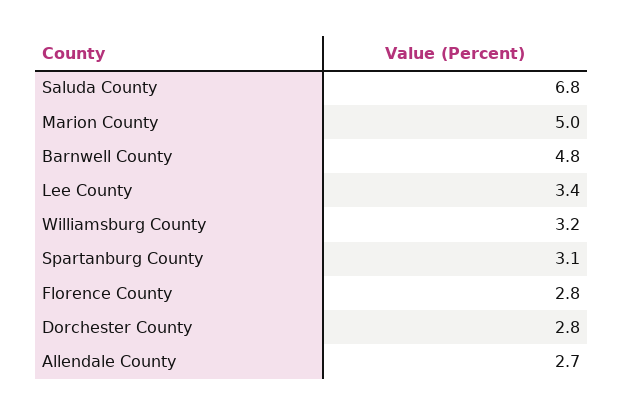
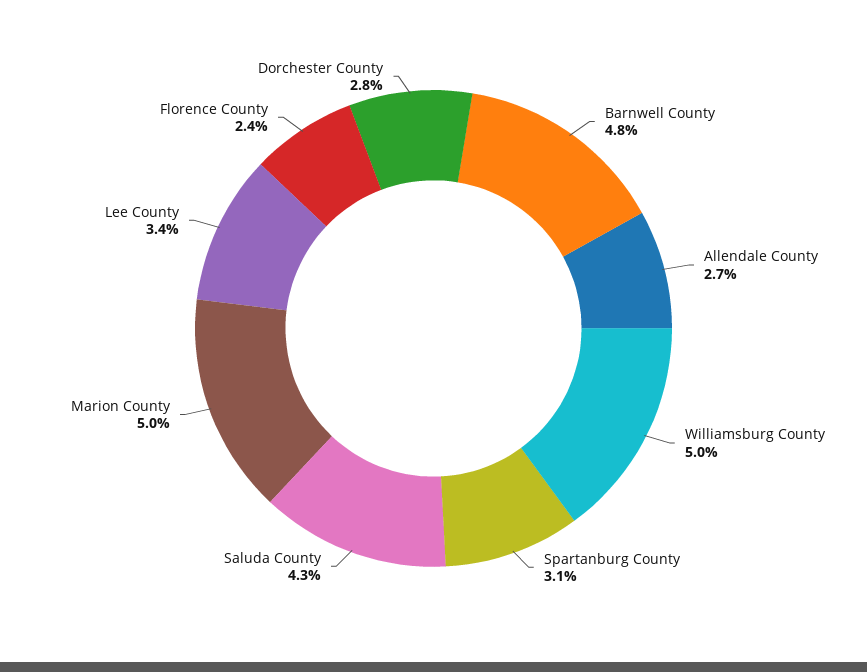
Saluda County: 6.8 -> 4.3
Williamsburg County: 3.2 -> 5
Florence County: 2.8 -> 2.4

